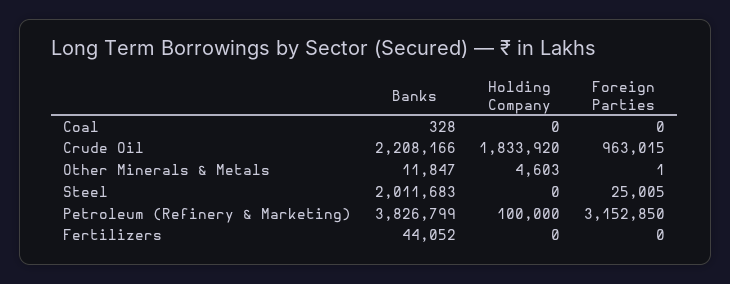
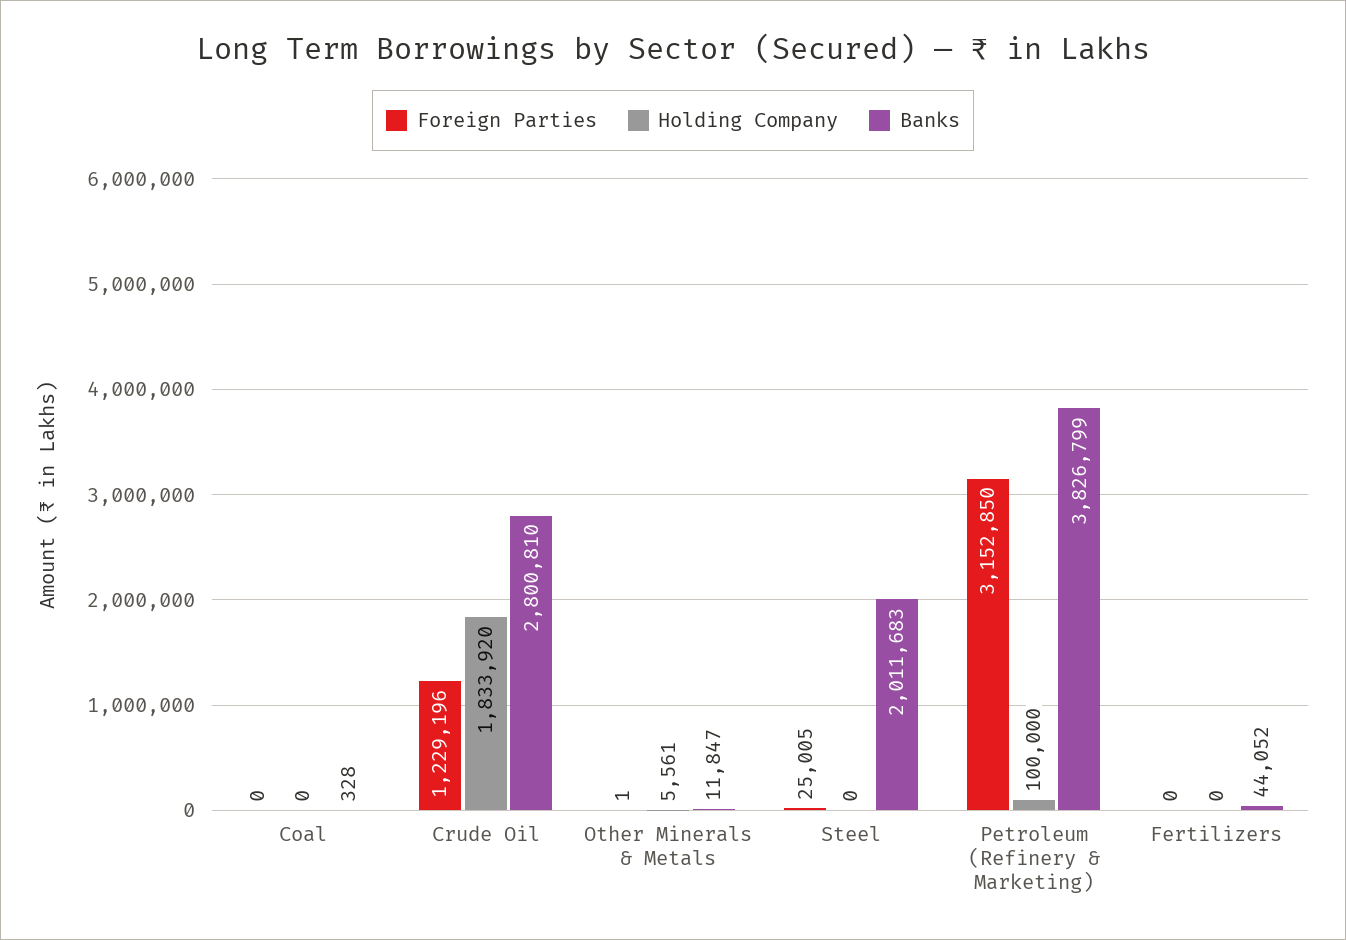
Banks, Crude Oil: 2208166 -> 2800810
Foreign Parties, Crude Oil: 963015 -> 1229196
Holding Company, Other Minerals & Metals: 4603 -> 5561

